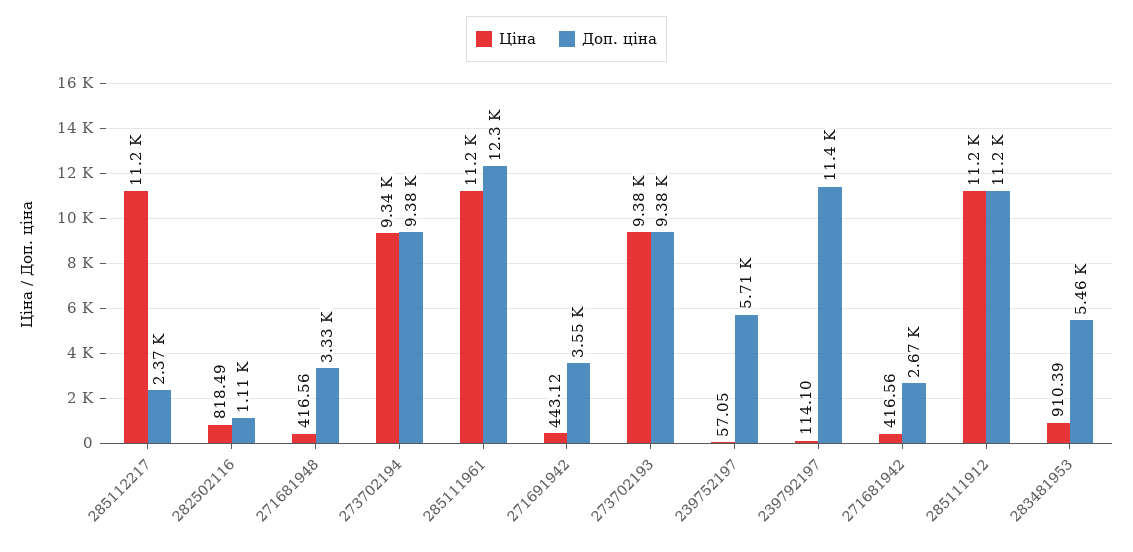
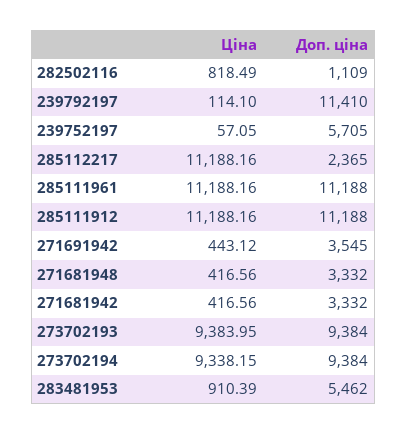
Доп. ціна, 285111961: 12300 -> 11188
Доп. ціна, 271681942: 2670 -> 3332

